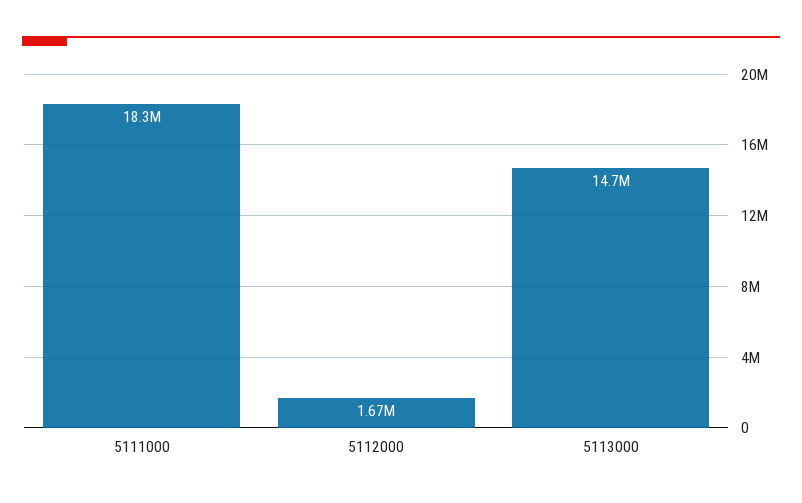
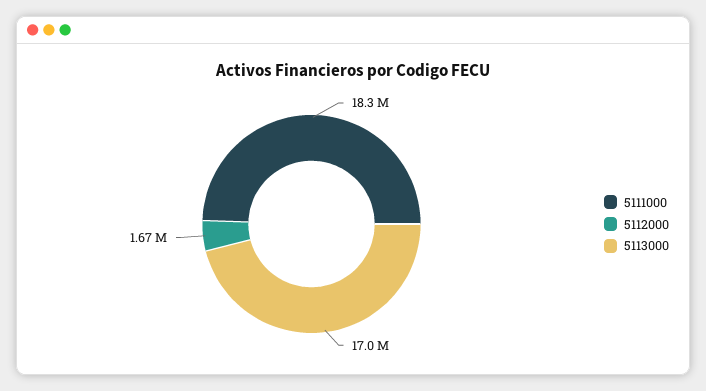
5113000: 14700000 -> 17000000

